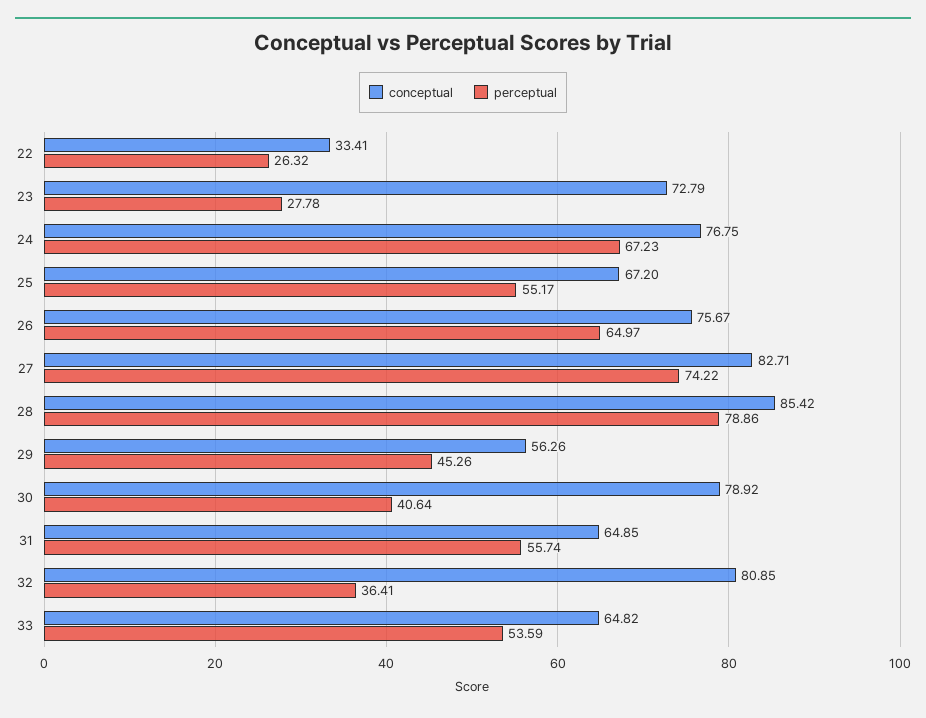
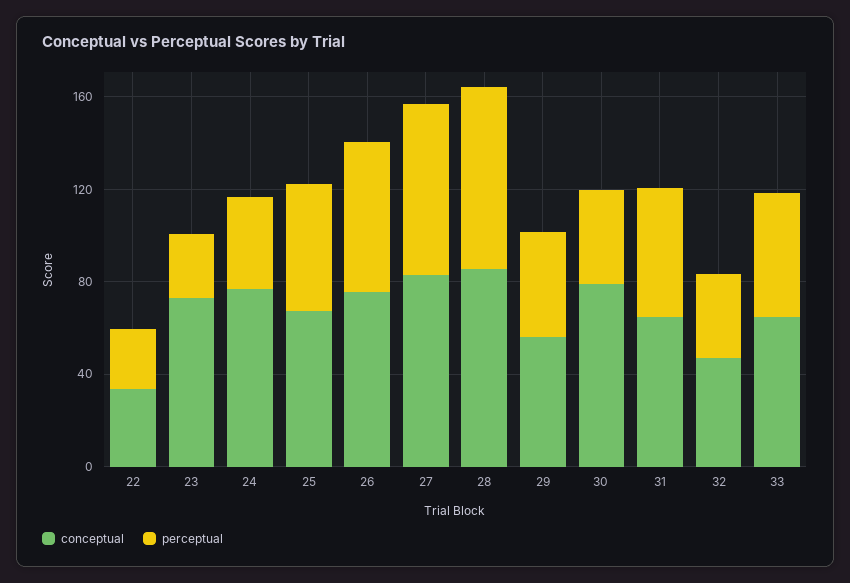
perceptual, 24: 67.23 -> 40
conceptual, 32: 80.85 -> 50

